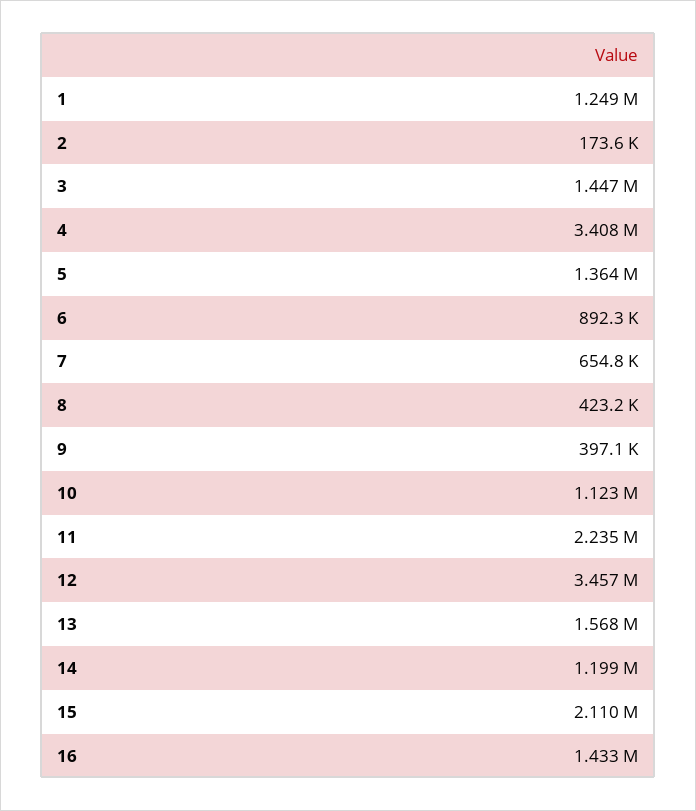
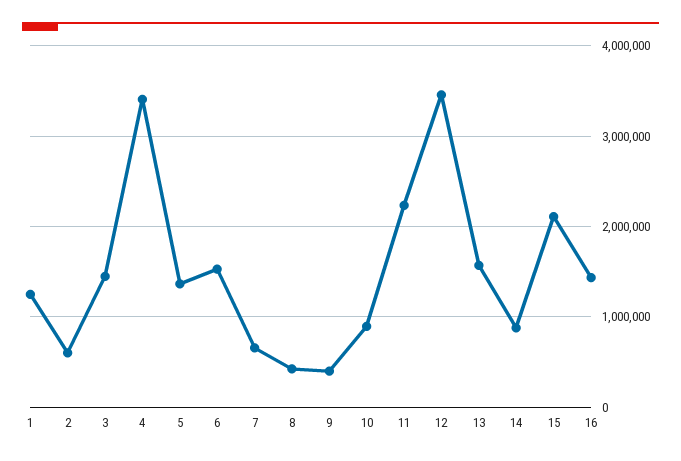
2: 173600 -> 600000
6: 892300 -> 1500000
10: 1123000 -> 900000
14: 1199000 -> 900000

